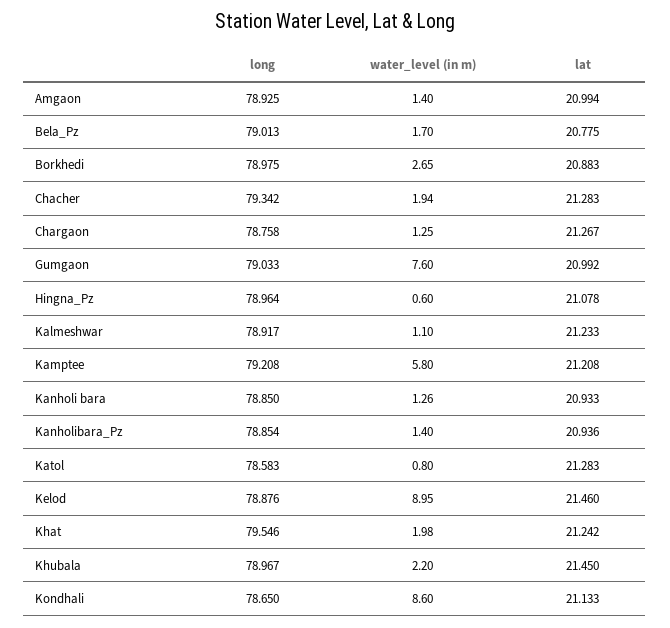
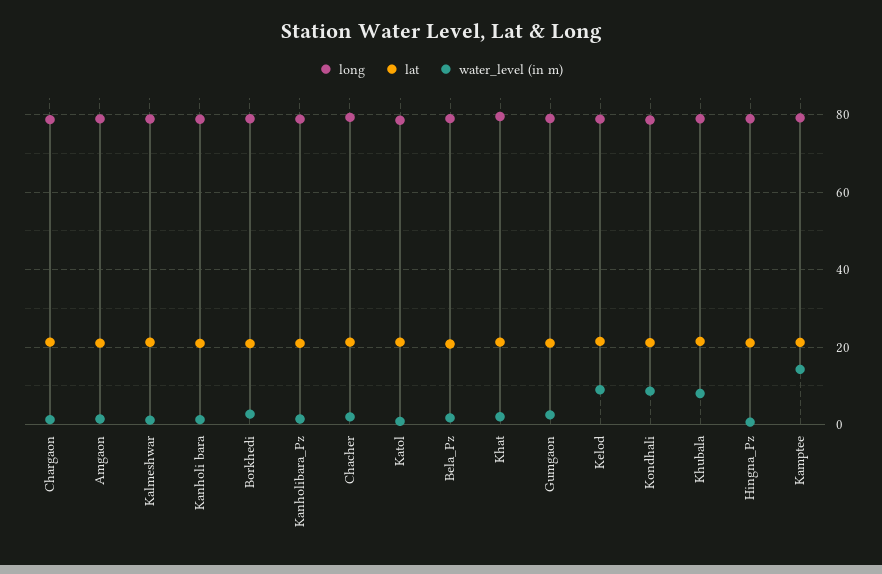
water_level (in m), Gumgaon: 7.6 -> 2
water_level (in m), Kamptee: 5.8 -> 14
water_level (in m), Khubala: 2.2 -> 8

